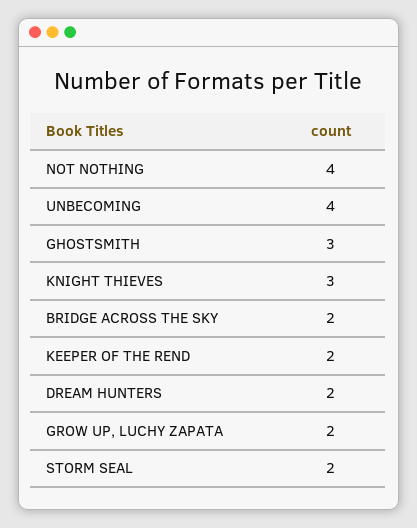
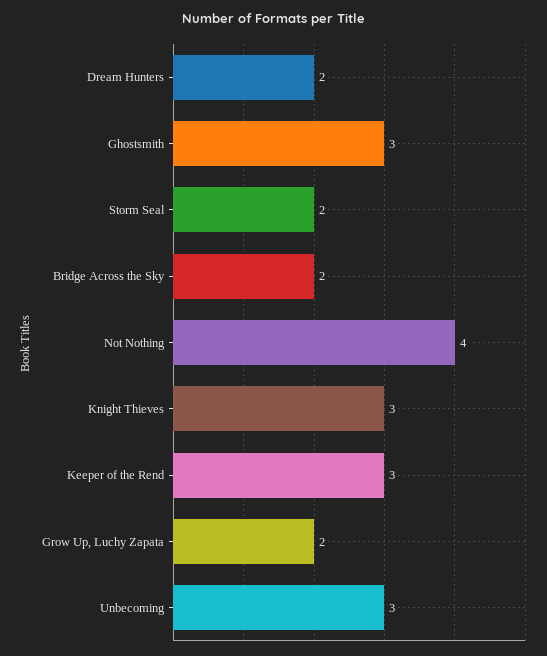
UNBECOMING: 4 -> 3
KEEPER OF THE REND: 2 -> 3

